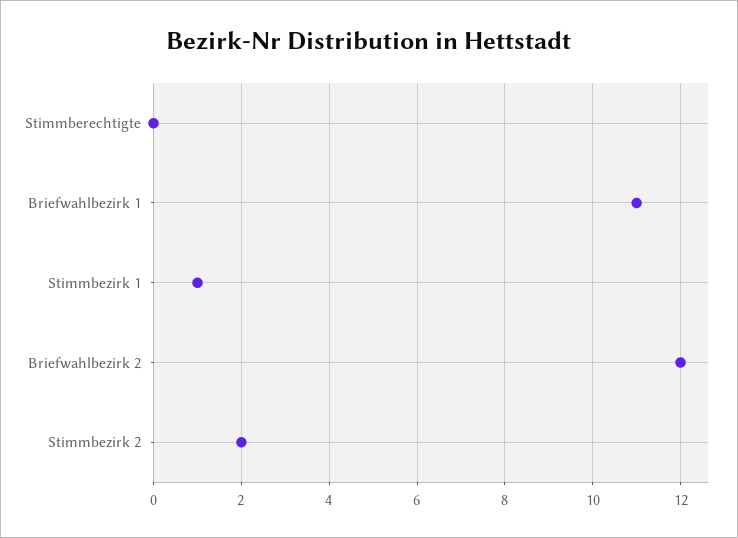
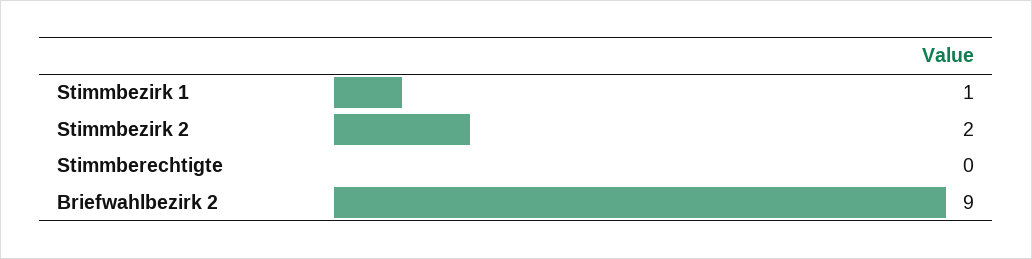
Briefwahlbezirk 1: 11 -> none
Briefwahlbezirk 2: 12 -> 9

